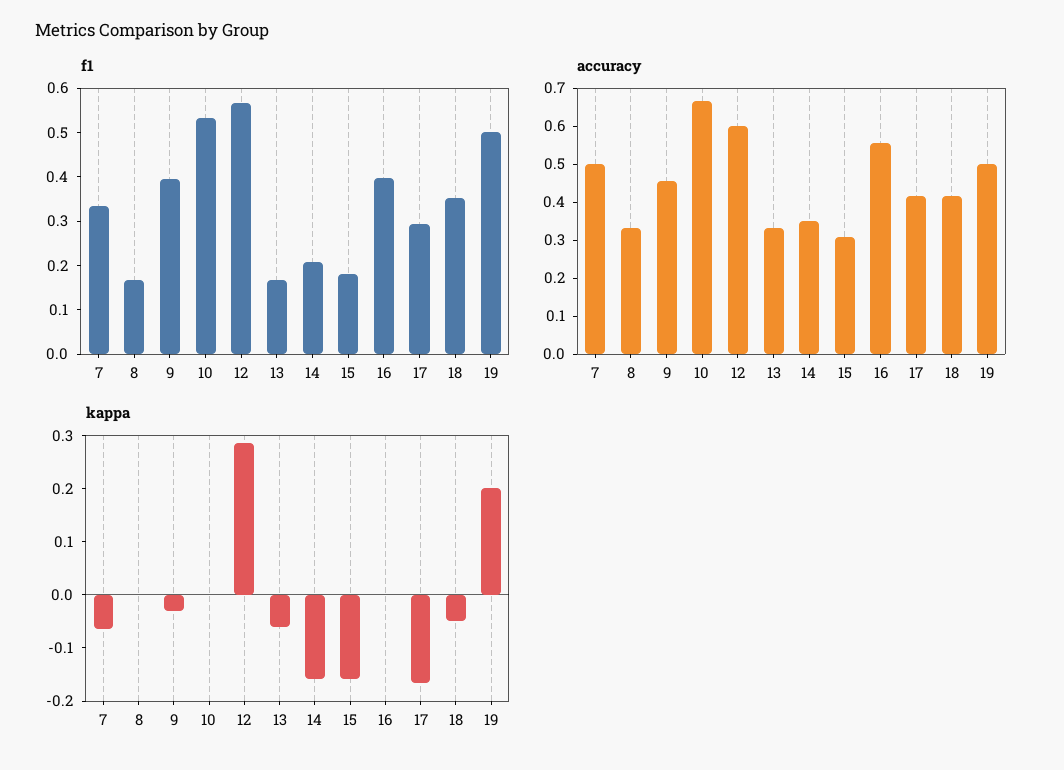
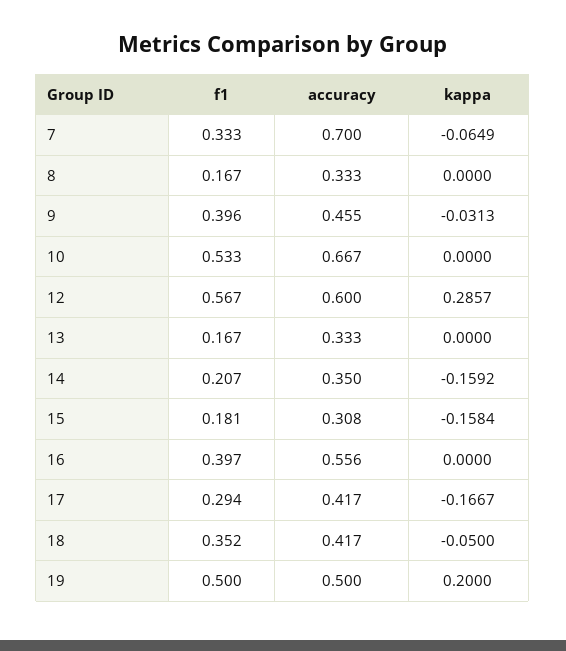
accuracy, 7: 0.5 -> 0.7
kappa, 13: -0.06 -> 0

